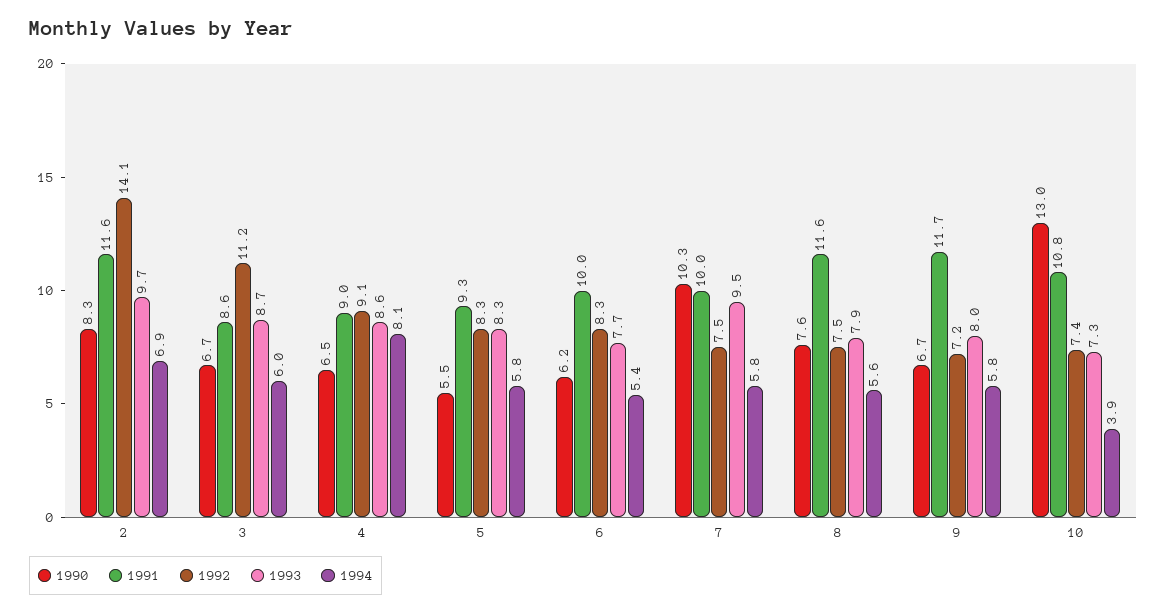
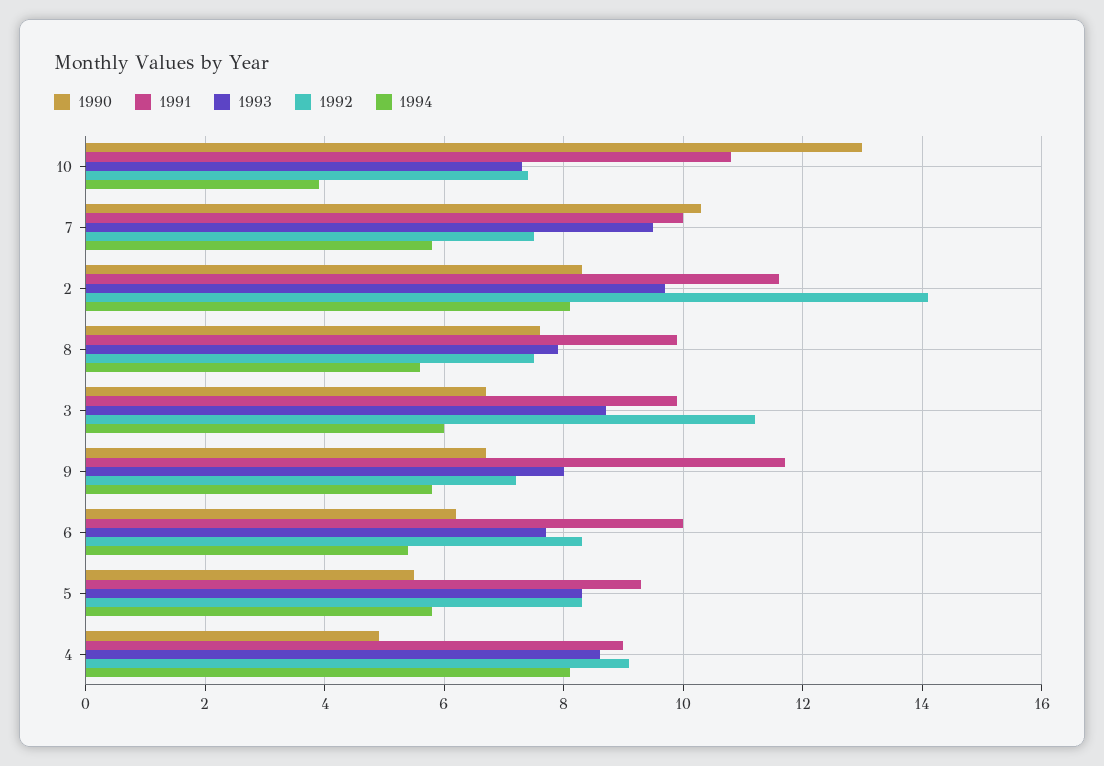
1994, 2: 6.9 -> 8
1991, 3: 8.6 -> 10
1990, 4: 6.5 -> 5
1991, 8: 11.6 -> 10

